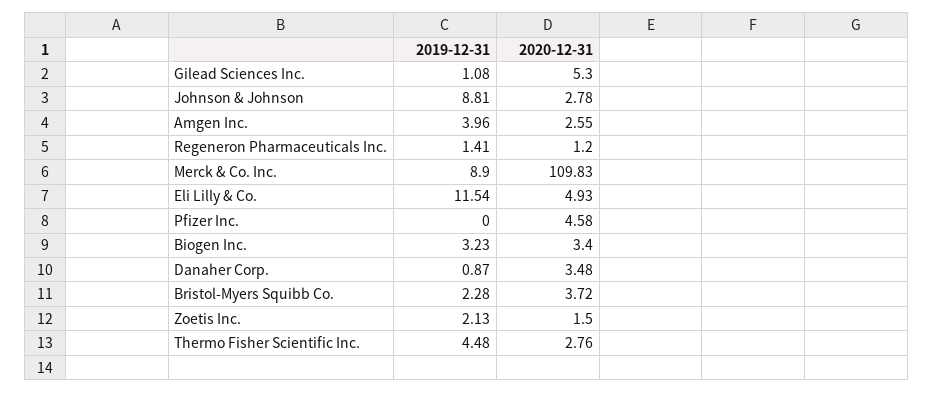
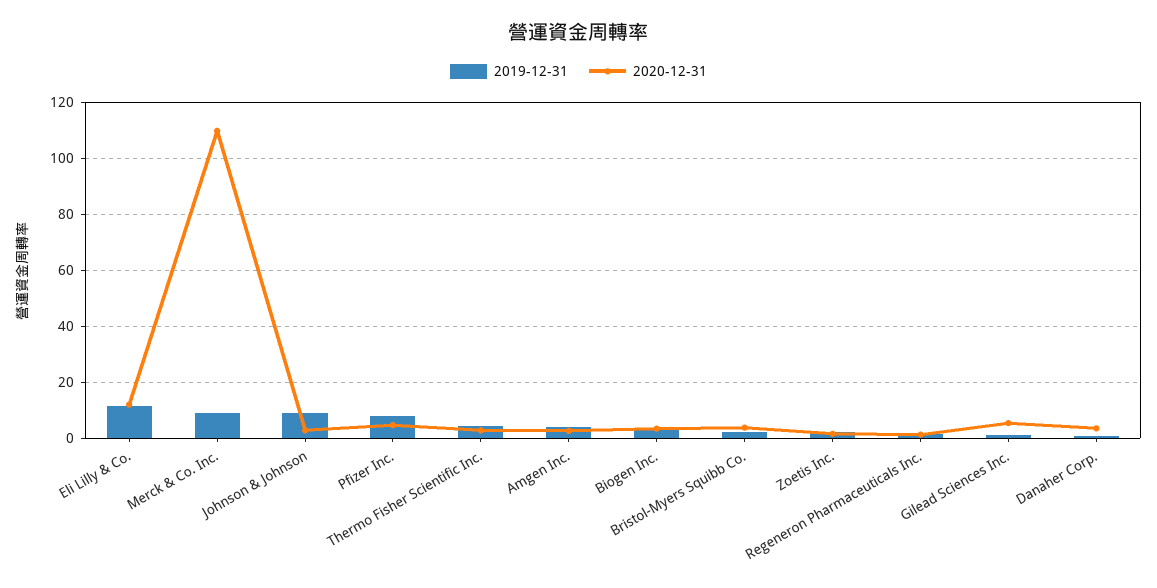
2020-12-31, Eli Lilly & Co.: 4.93 -> 12.5
2019-12-31, Pfizer Inc.: 0 -> 7.5

